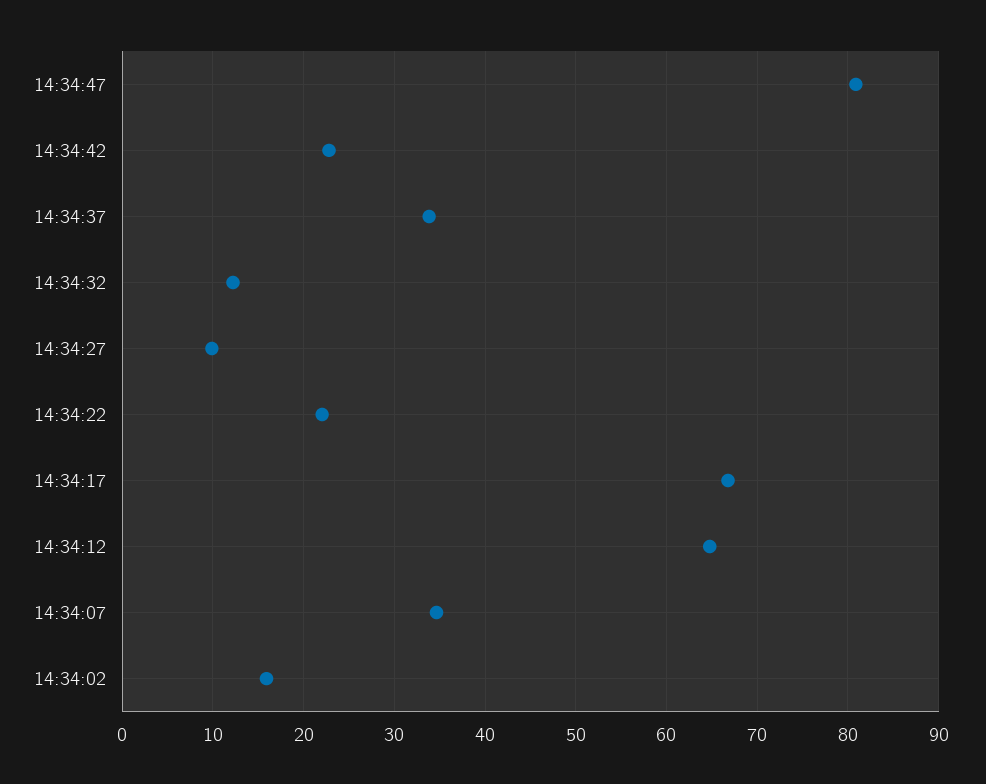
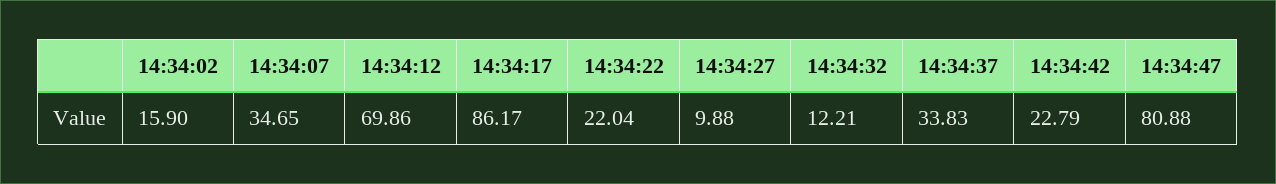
14:34:17: 67 -> 86.17
14:34:12: 65 -> 69.86

